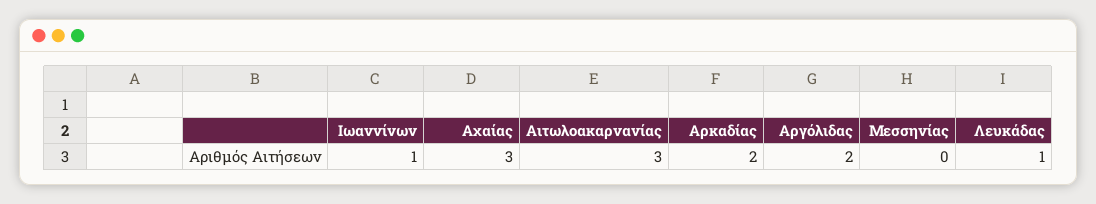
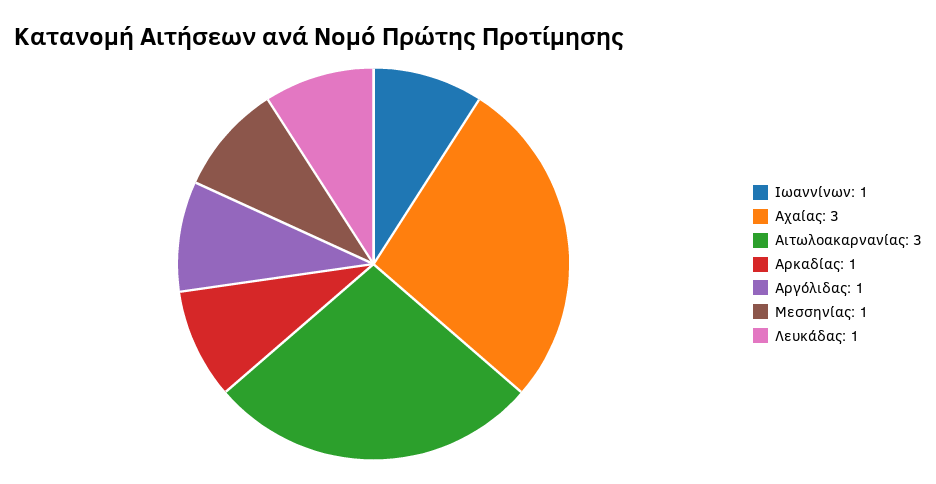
Αρκαδίας: 2 -> 1
Αργόλιδας: 2 -> 1
Μεσσηνίας: 0 -> 1

